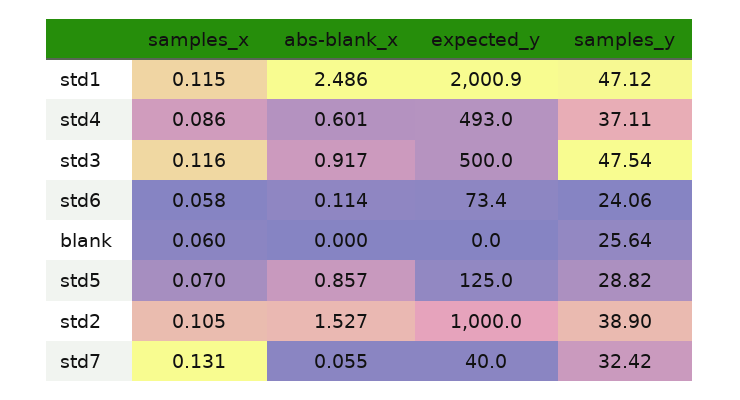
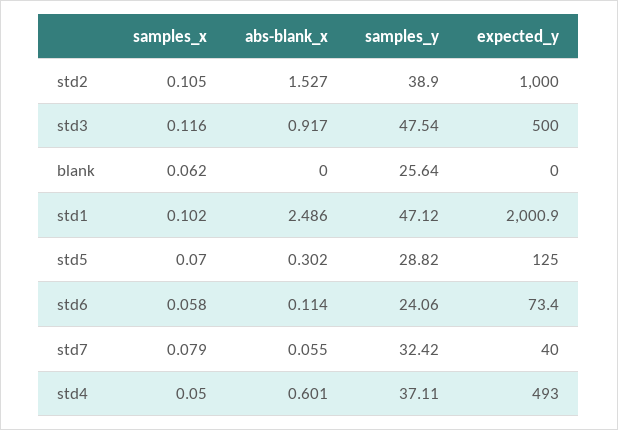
samples_x, std1: 0.115 -> 0.102
samples_x, std4: 0.086 -> 0.05
samples_x, blank: 0.06 -> 0.062
abs-blank_x, std5: 0.857 -> 0.302
samples_x, std7: 0.131 -> 0.079

